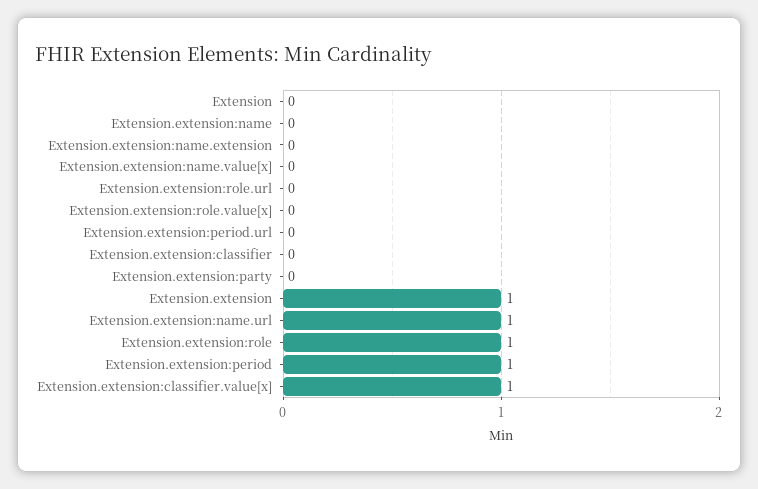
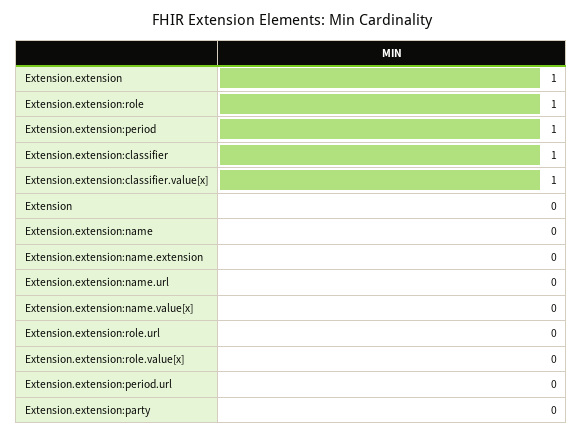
Extension.extension:classifier: 0 -> 1
Extension.extension:name.url: 1 -> 0

